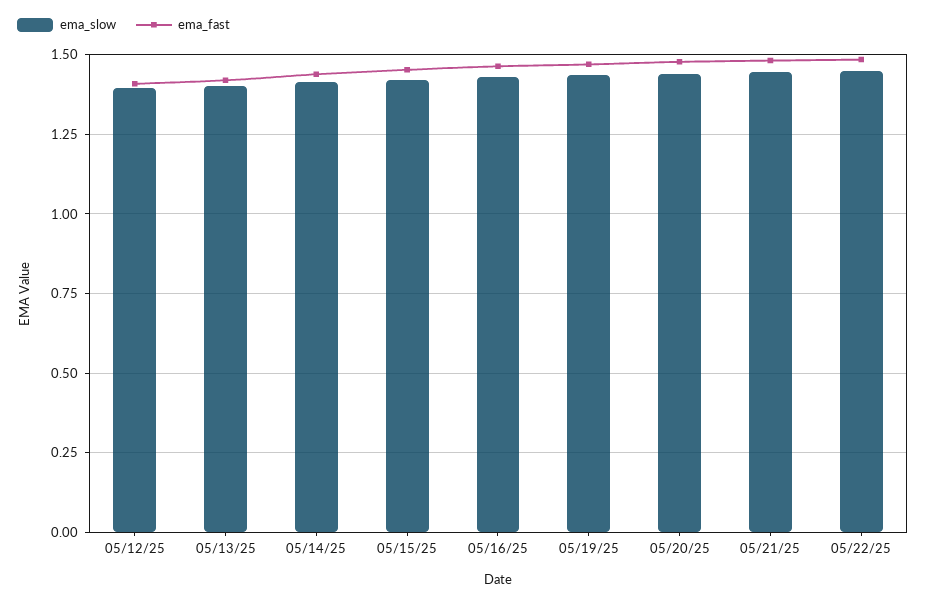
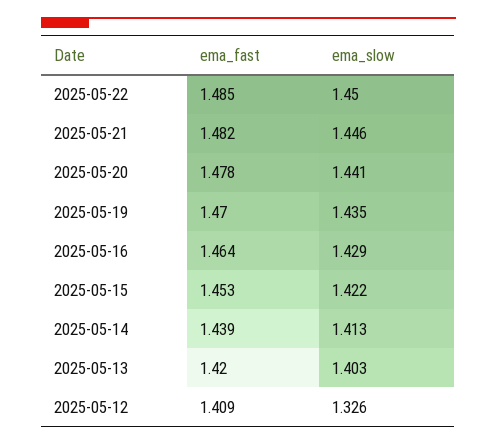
ema_slow, 05/12/25: 1.4 -> 1.326

